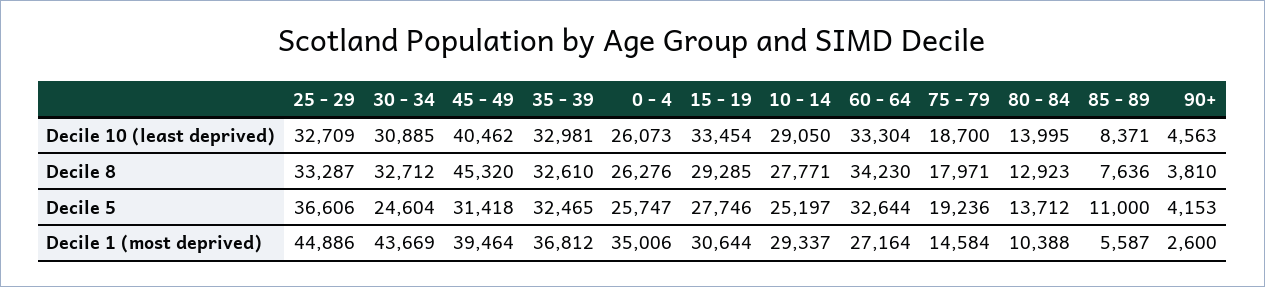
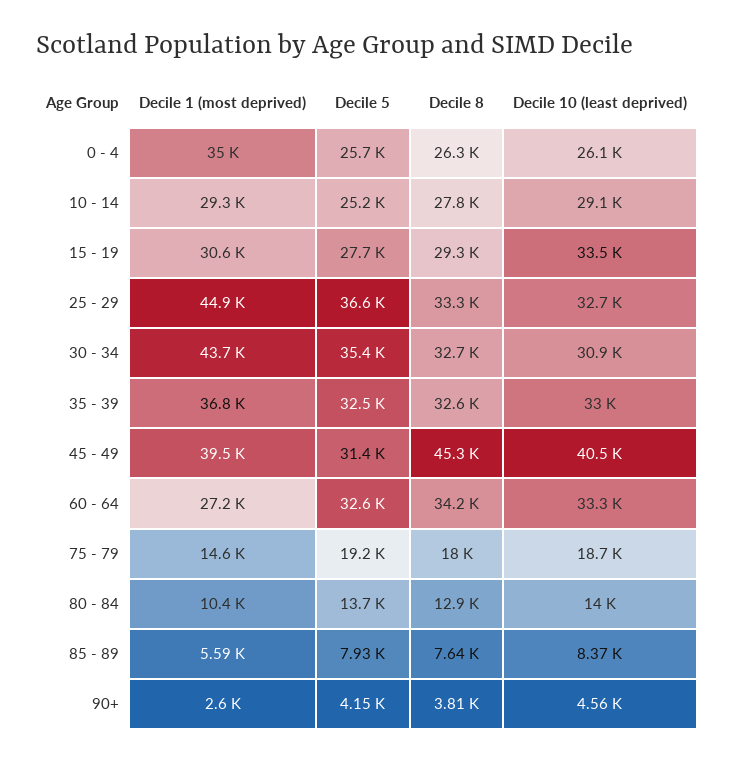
30 - 34, Decile 5: 24604 -> 35400
85 - 89, Decile 5: 11000 -> 7930

